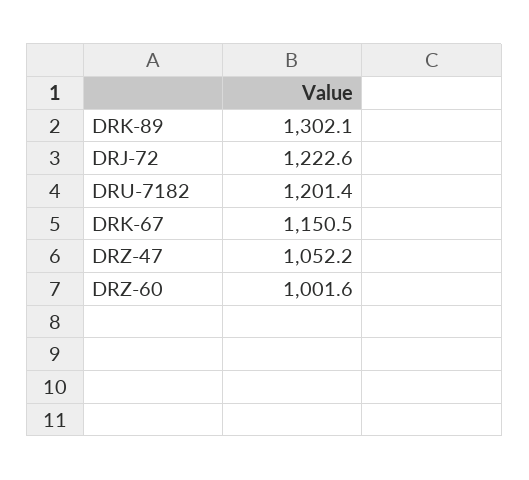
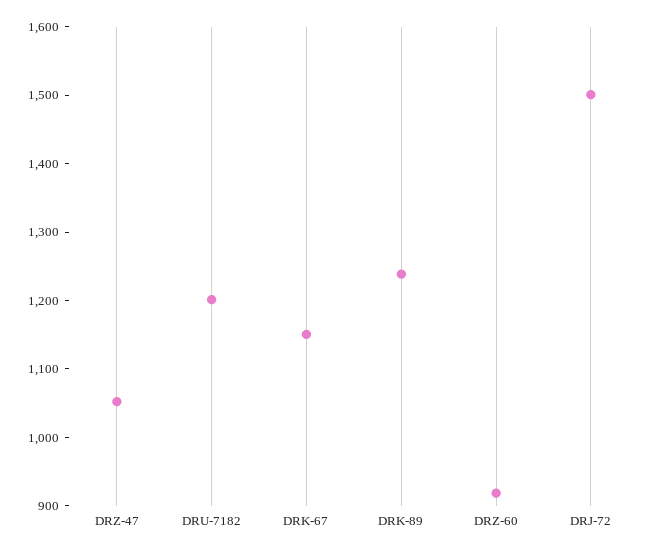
DRK-89: 1302.1 -> 1240
DRJ-72: 1222.6 -> 1500
DRZ-60: 1001.6 -> 920

